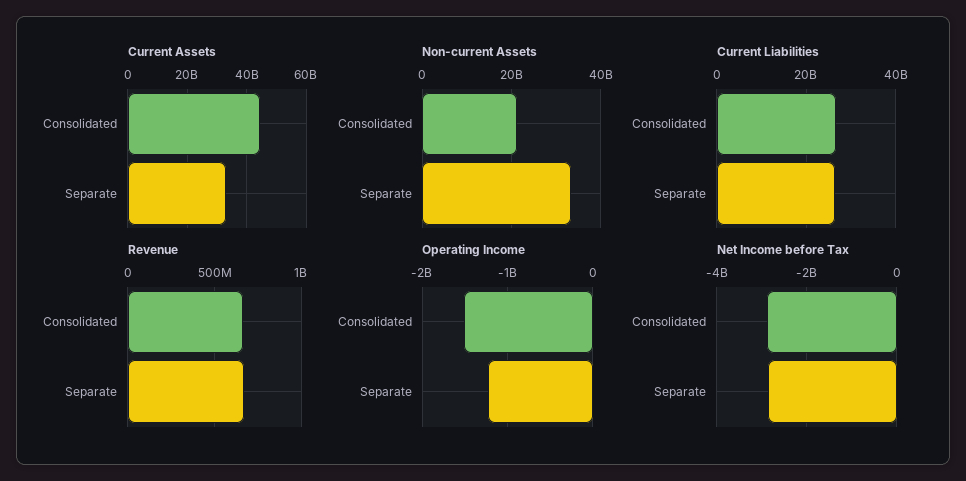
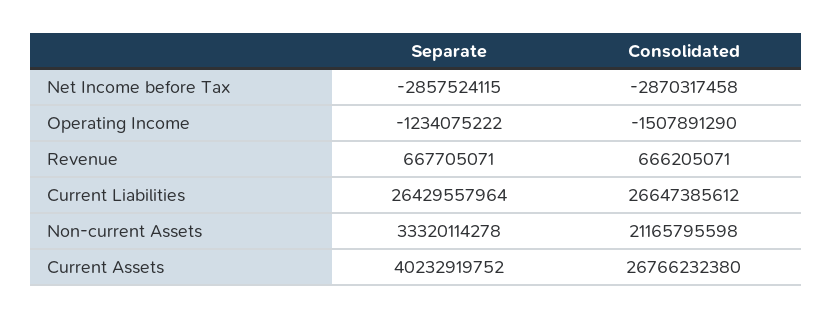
Current Assets, Consolidated: 45000000000 -> 26766232380
Current Assets, Separate: 32500000000 -> 40232919752

